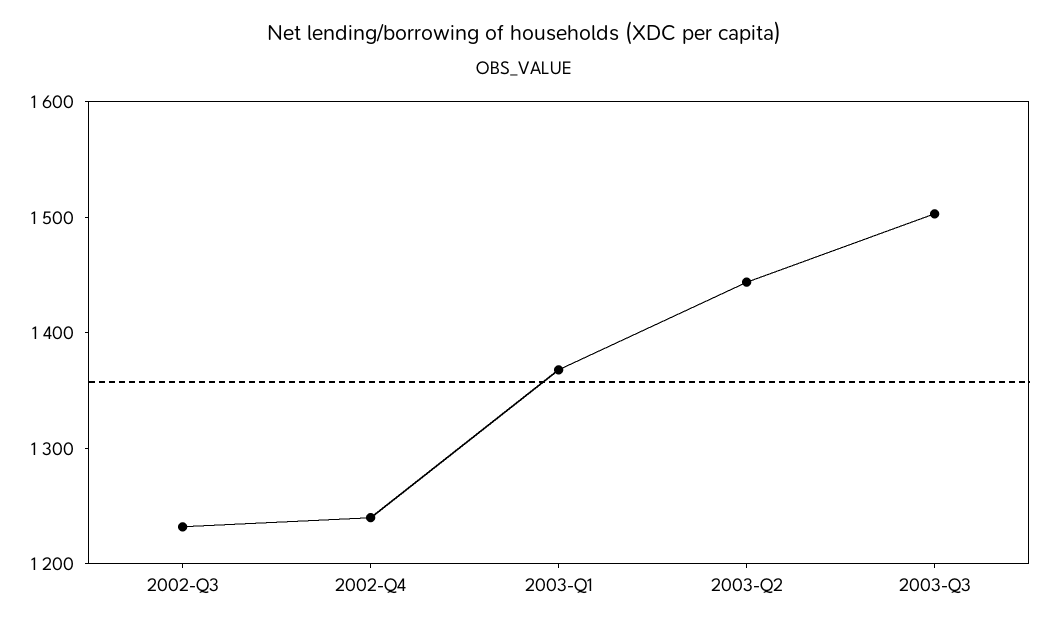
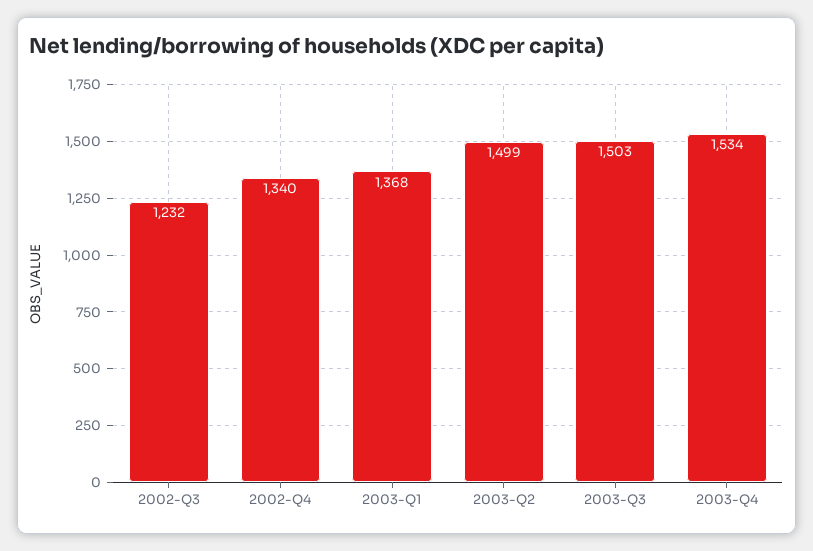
2002-Q4: 1240 -> 1340
2003-Q2: 1440 -> 1499
2003-Q4: none -> 1534

